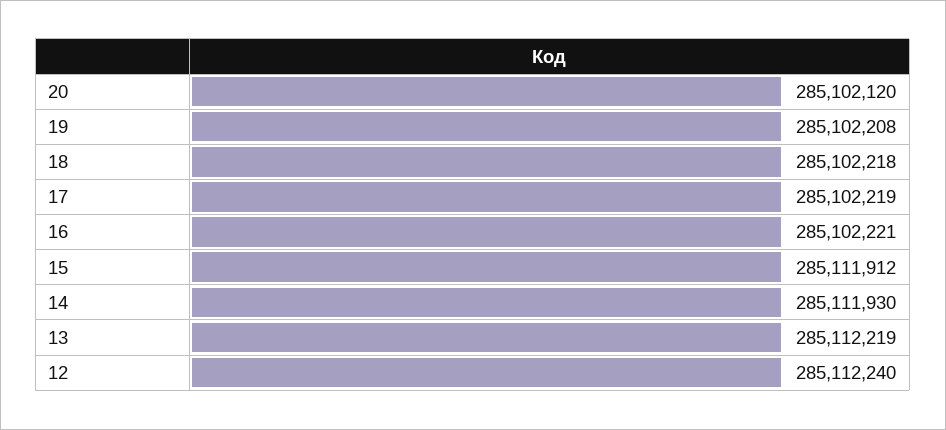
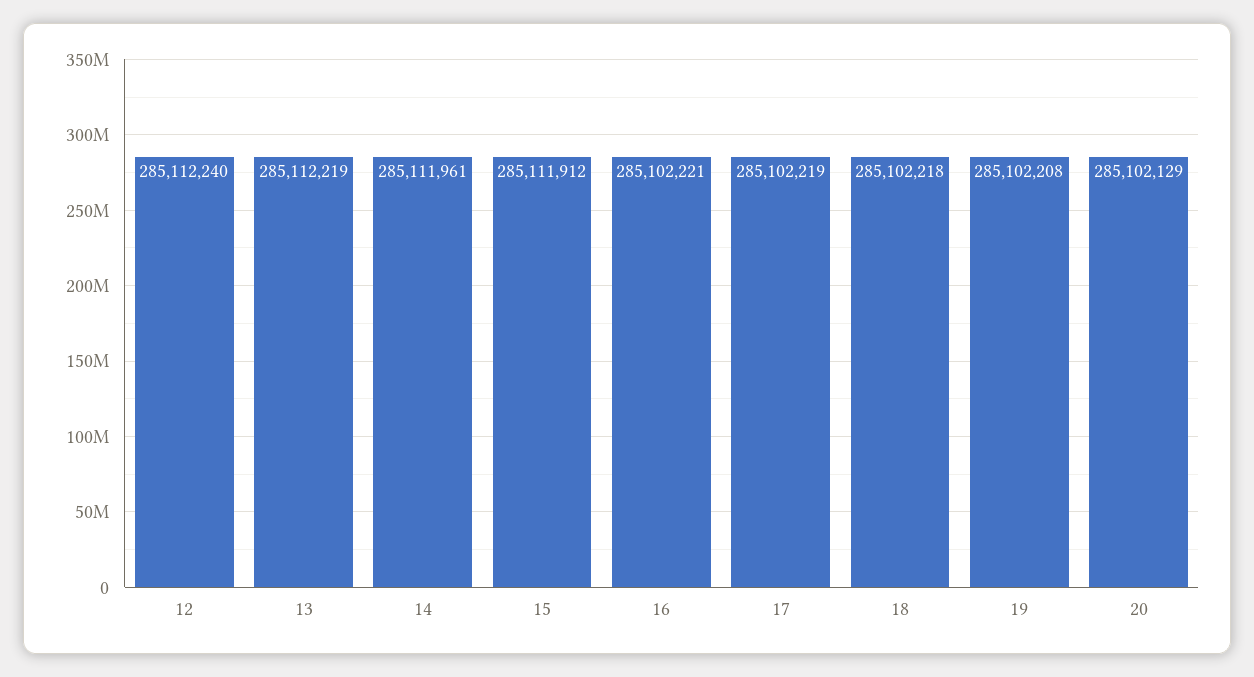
20: 285102120 -> 285102129
14: 285111930 -> 285111961

